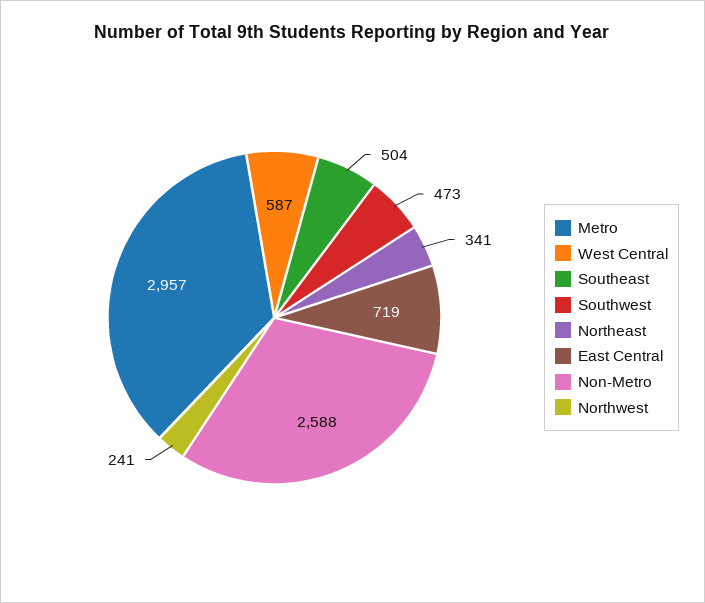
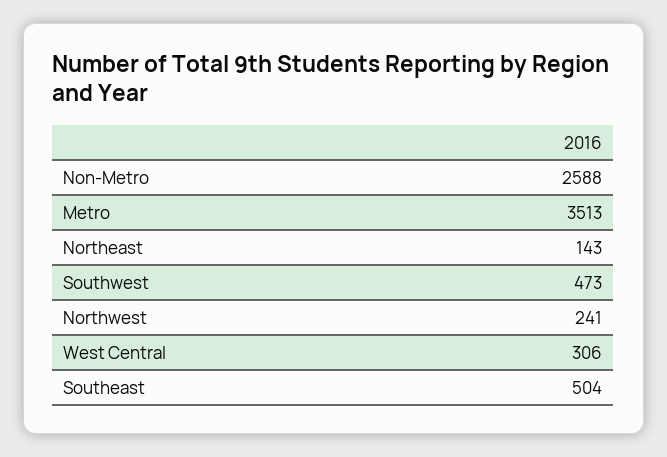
Metro: 2957 -> 3513
West Central: 587 -> 306
Northeast: 341 -> 143
East Central: 719 -> none

